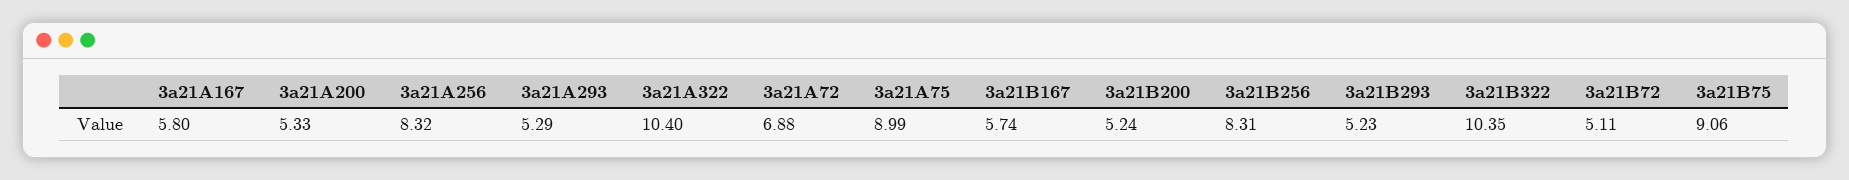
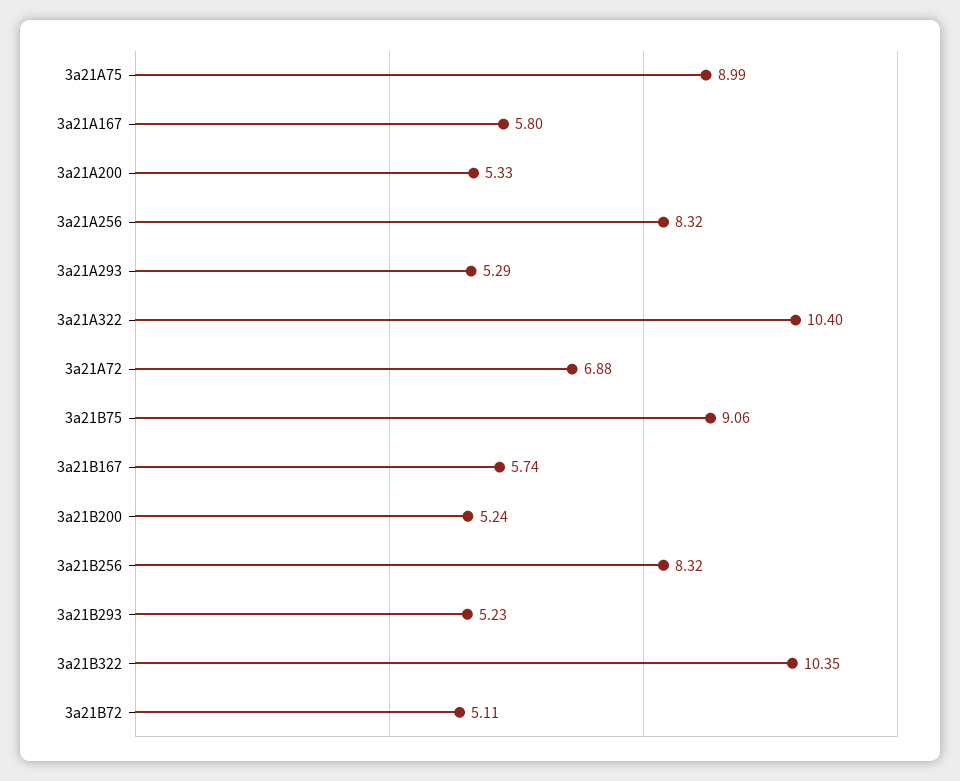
3a21B256: 8.31 -> 8.32

